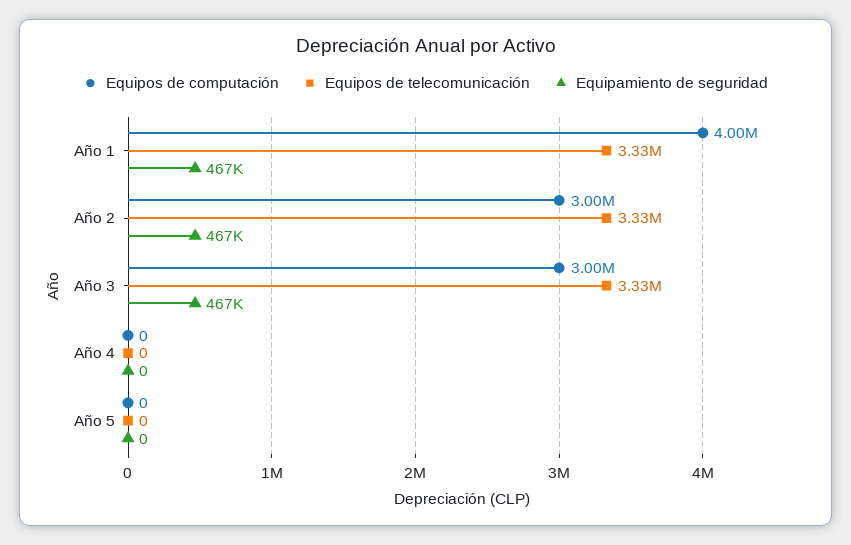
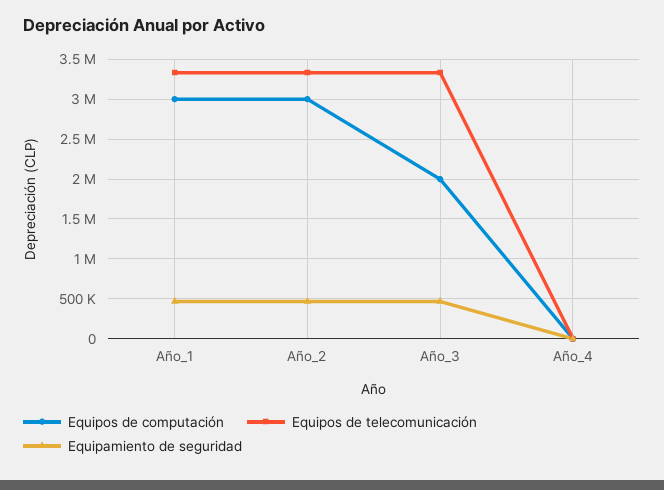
Equipos de computación, Año 1: 4000000 -> 3000000
Equipos de computación, Año 3: 3000000 -> 2000000
Equipos de computación, Año 5: 0 -> none
Equipos de telecomunicación, Año 5: 0 -> none
Equipamiento de seguridad, Año 5: 0 -> none

